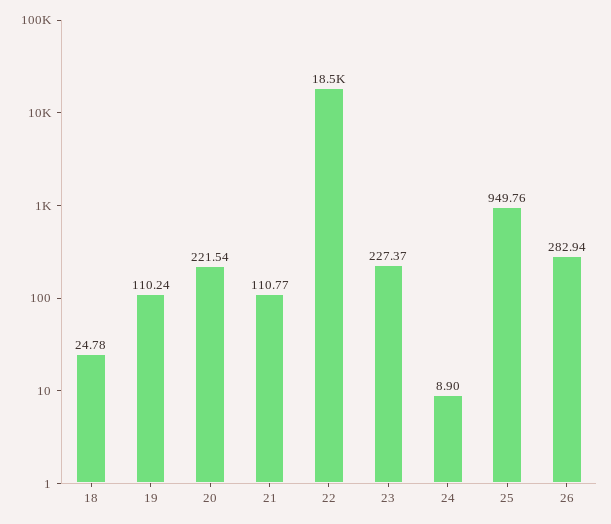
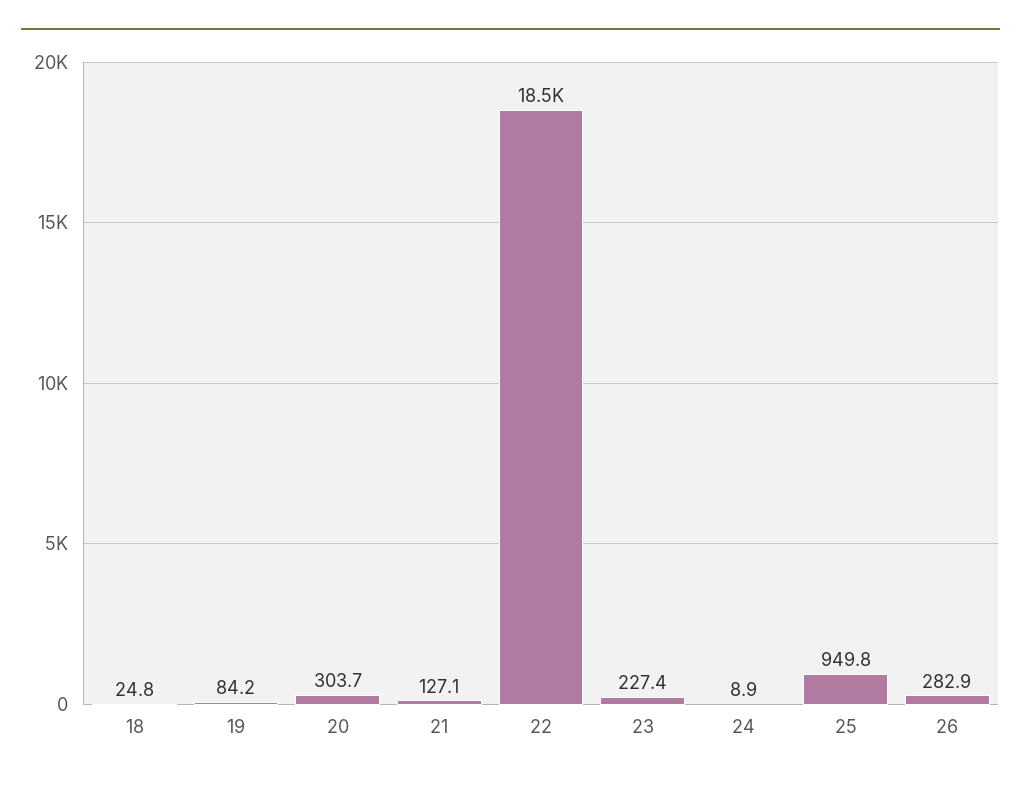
19: 110.24 -> 84.2
20: 221.54 -> 303.7
21: 110.77 -> 127.1

